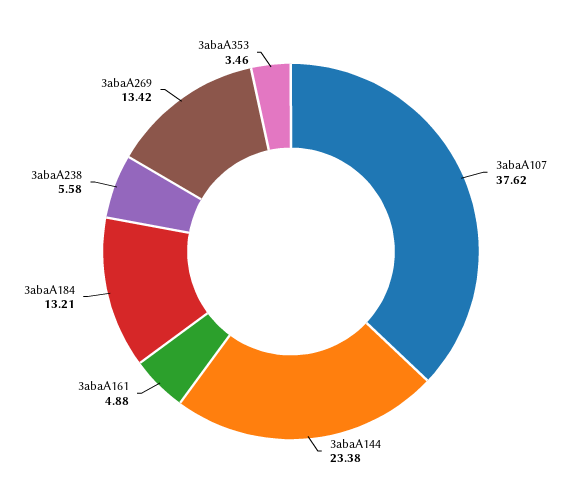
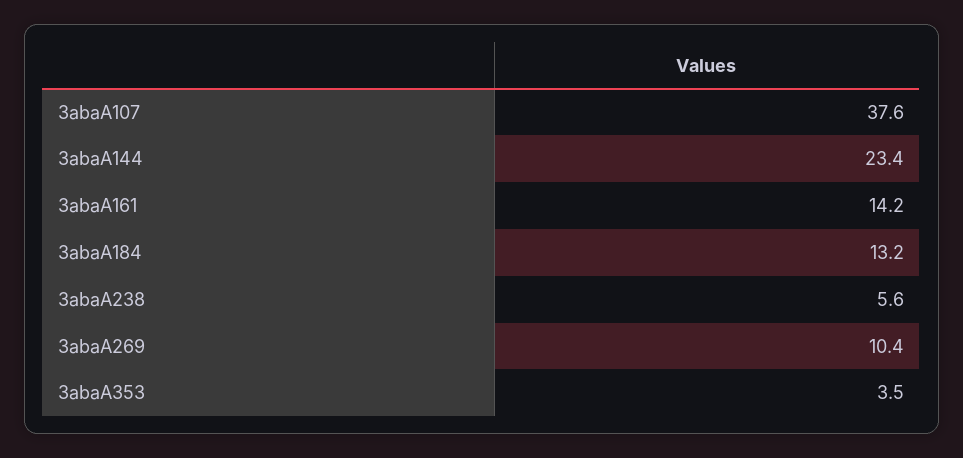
3abaA161: 4.88 -> 14.2
3abaA269: 13.42 -> 10.4

